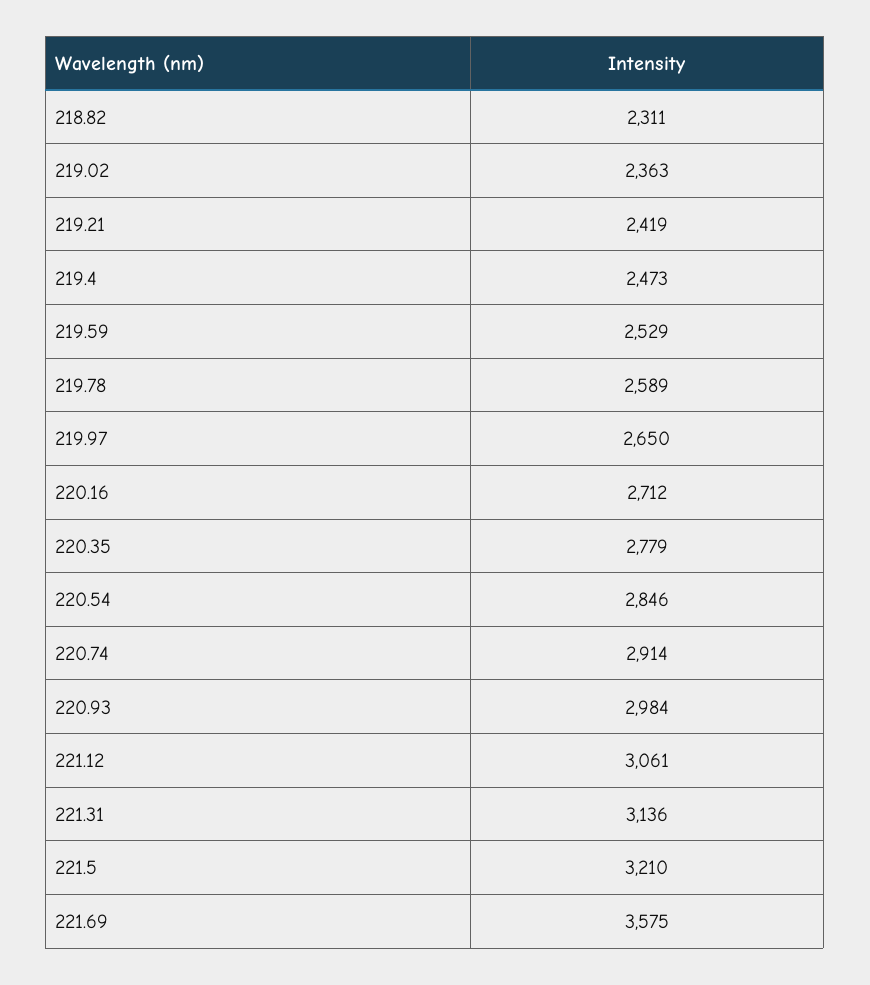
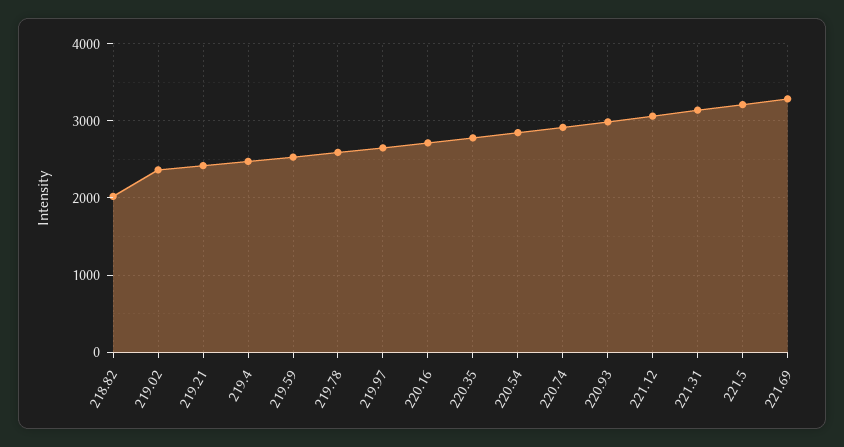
218.82: 2311 -> 2000
221.69: 3575 -> 3300

